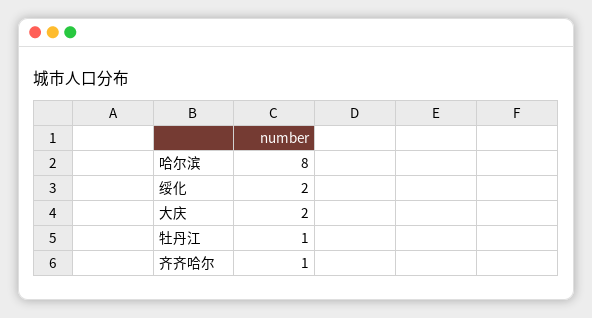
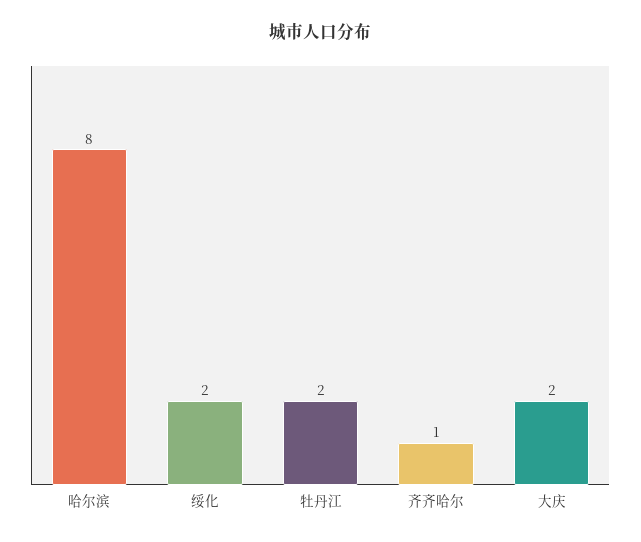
牡丹江: 1 -> 2

